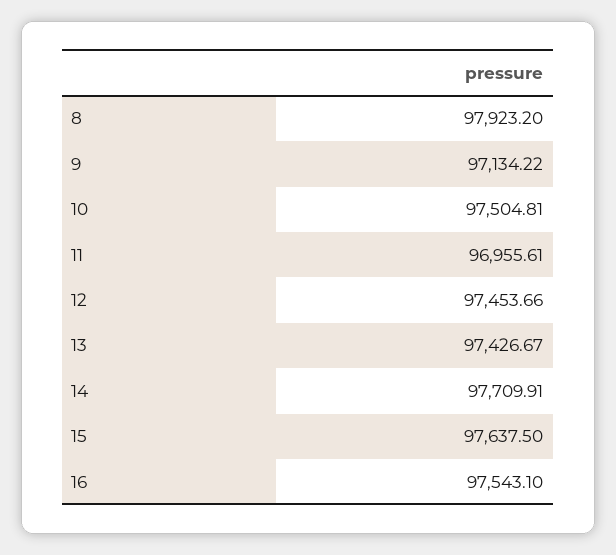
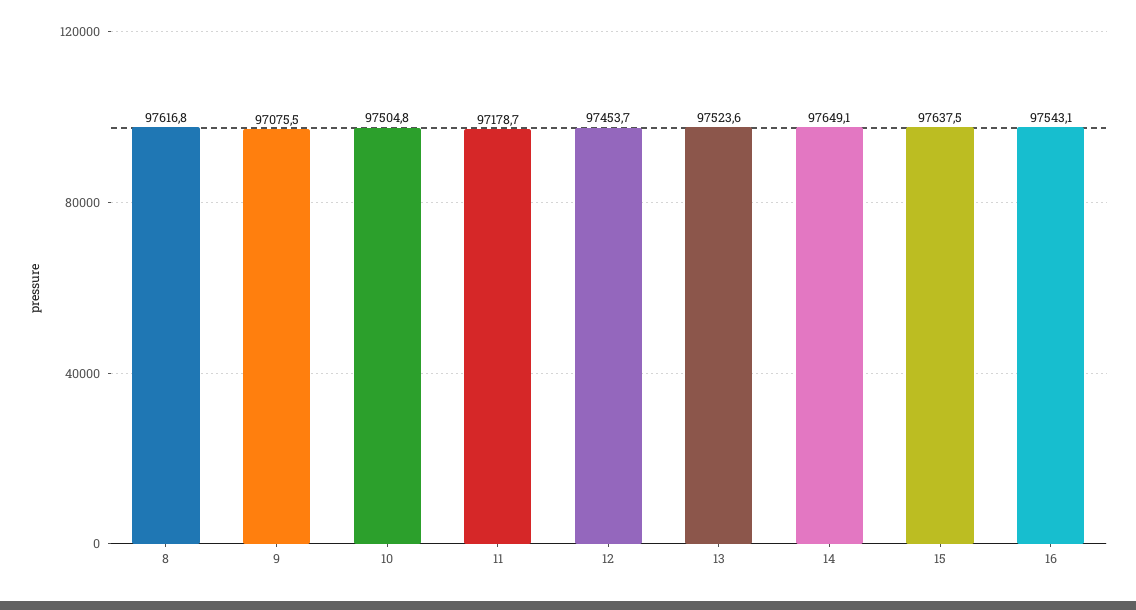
8: 97923.2 -> 97616.8
9: 97134.22 -> 97075.5
11: 96955.61 -> 97178.7
13: 97426.67 -> 97523.6
14: 97709.91 -> 97649.1

